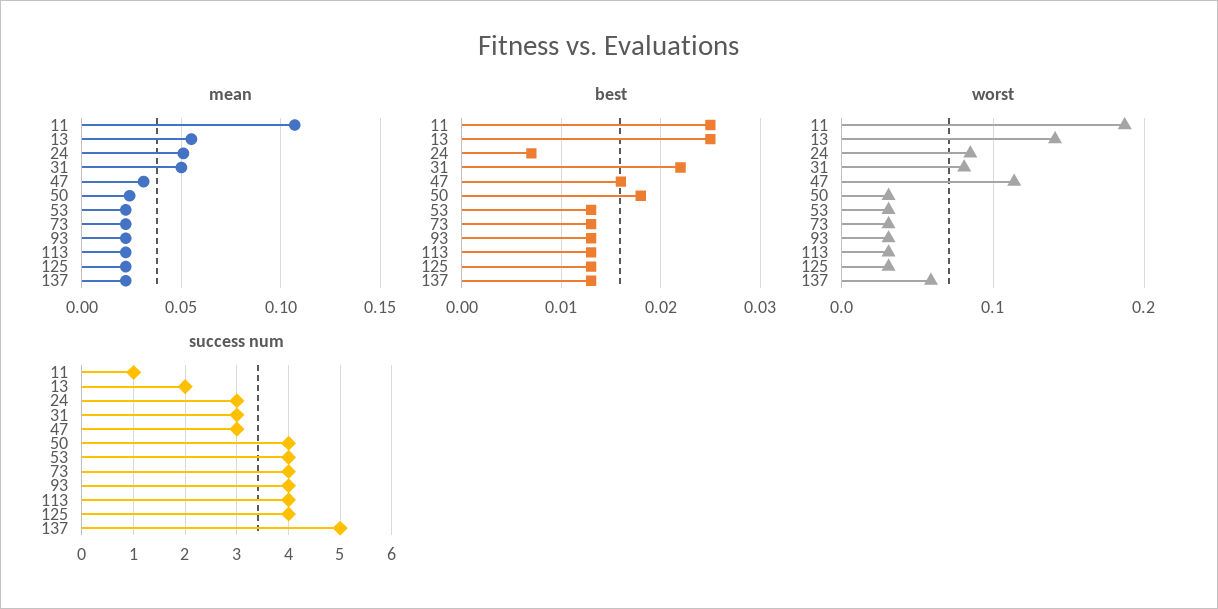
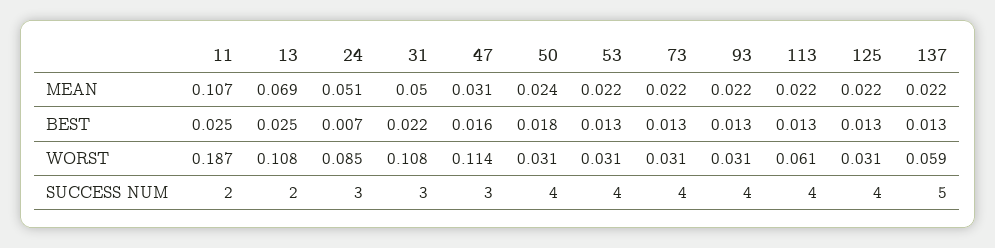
mean, 13: 0.055 -> 0.069
worst, 13: 0.14 -> 0.108
worst, 31: 0.08 -> 0.108
worst, 113: 0.03 -> 0.061
success num, 11: 1 -> 2

